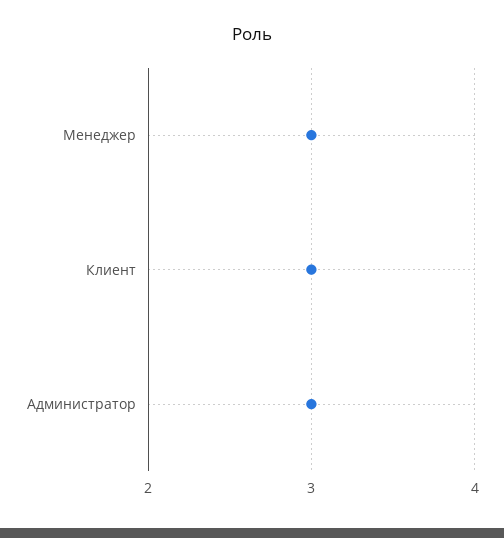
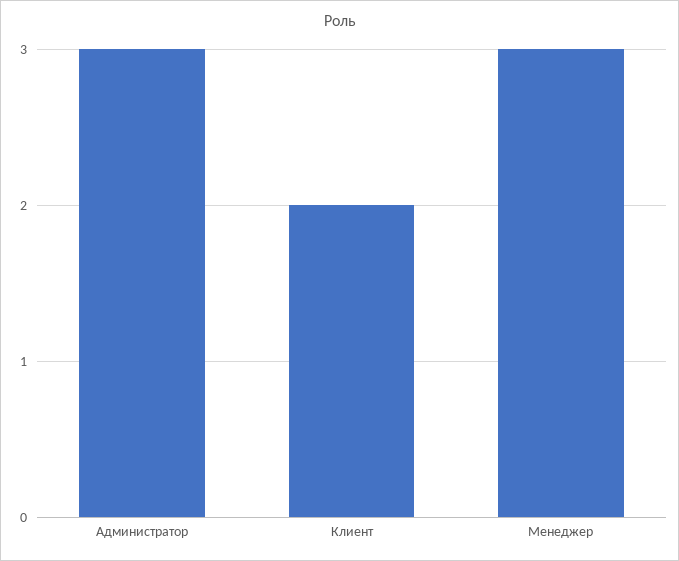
Клиент: 3 -> 2

